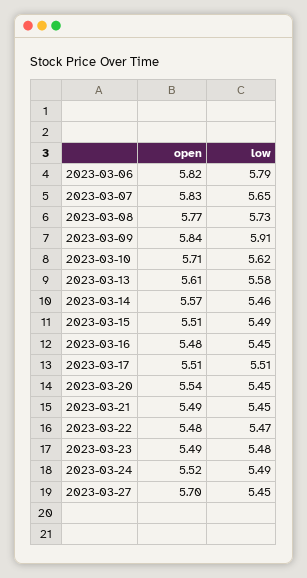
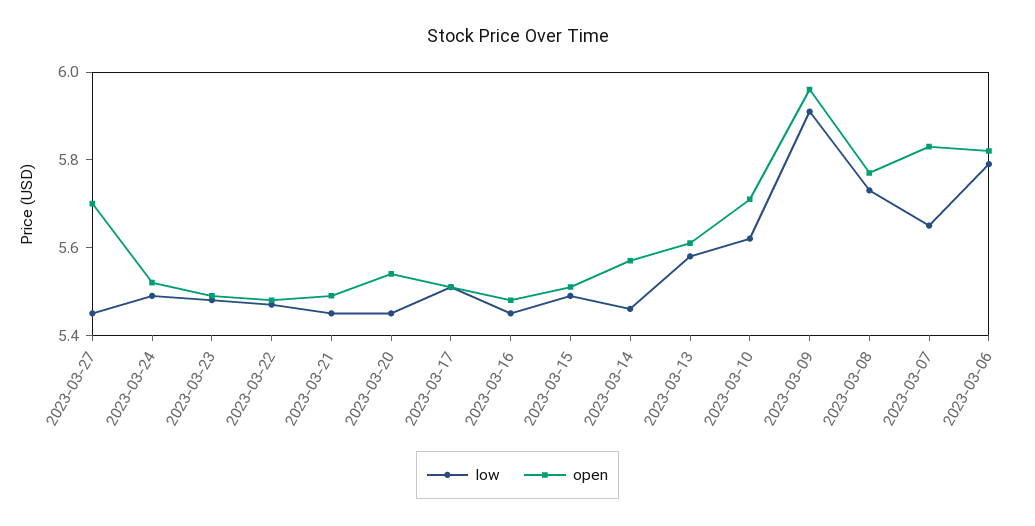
open, 2023-03-09: 5.84 -> 5.95

